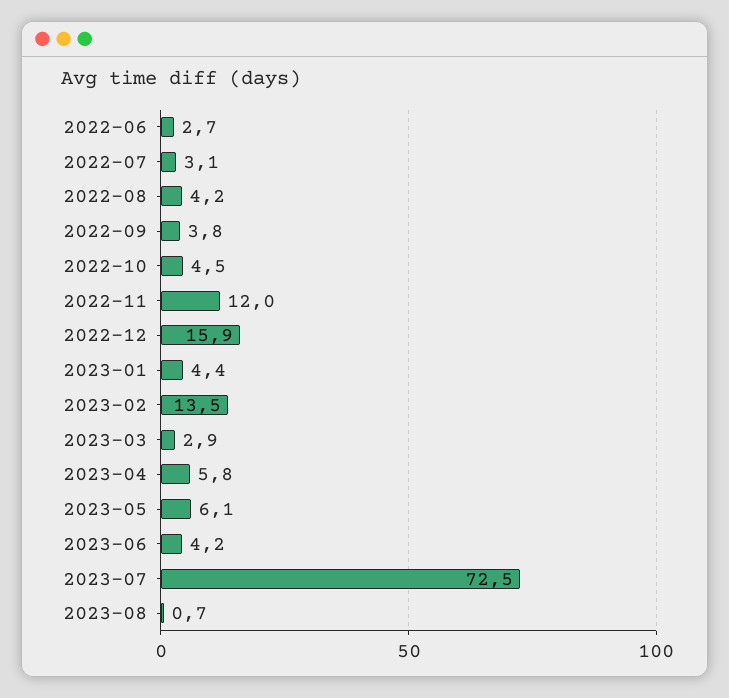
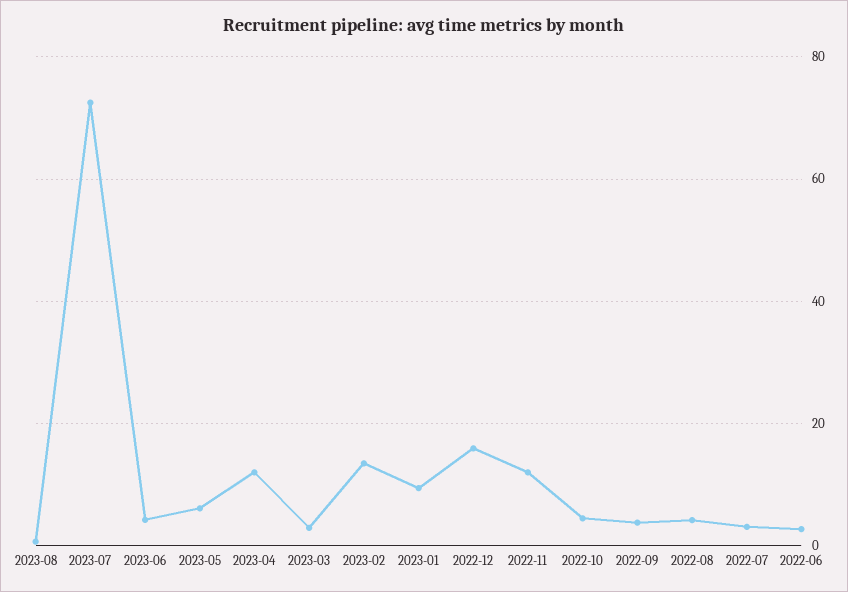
2023-01: 4.4 -> 10
2023-04: 5.8 -> 12

